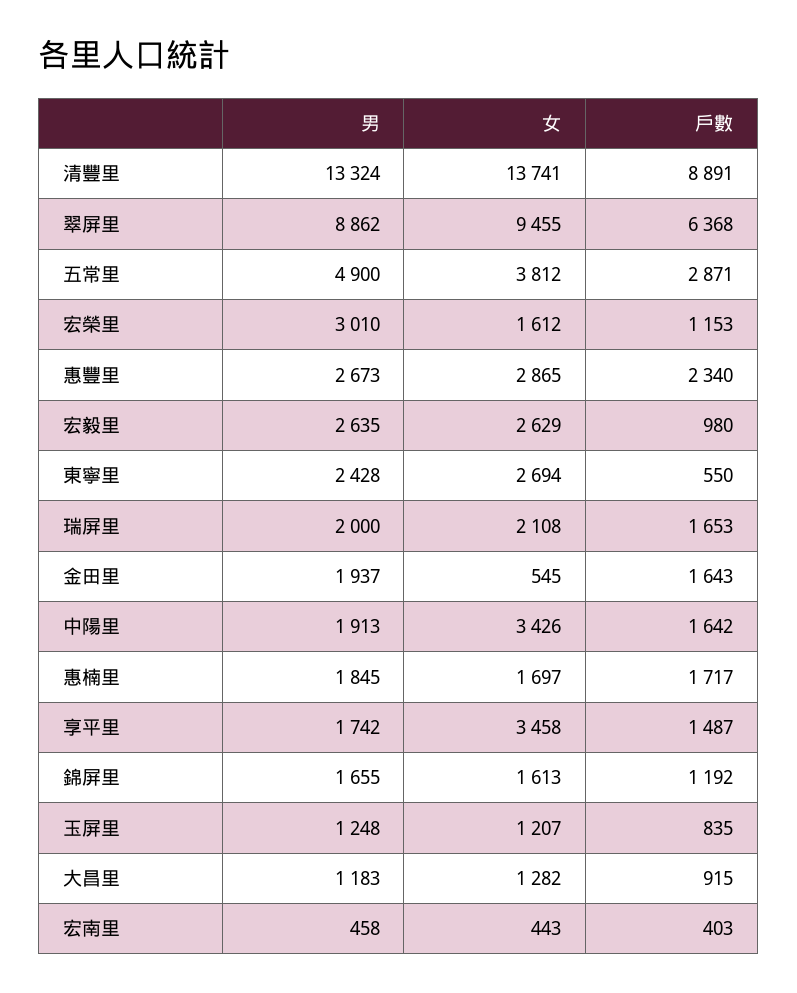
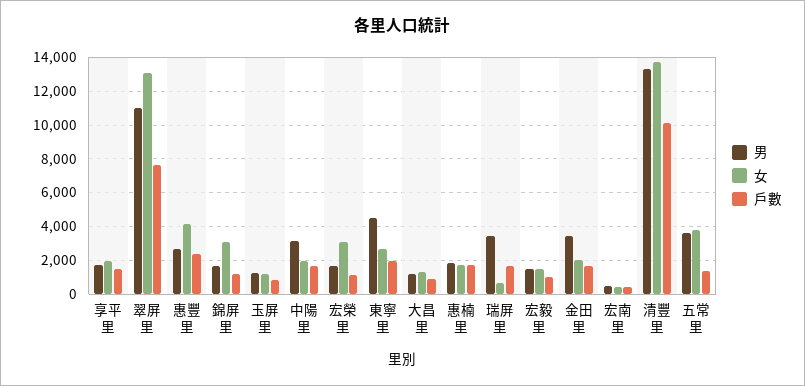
戶數, 清豐里: 8891 -> 10000
男, 翠屏里: 8862 -> 11000
女, 翠屏里: 9455 -> 13000
戶數, 翠屏里: 6368 -> 7500
男, 五常里: 4900 -> 3500
戶數, 五常里: 2871 -> 1500
男, 宏榮里: 3010 -> 1500
女, 宏榮里: 1612 -> 3000
女, 惠豐里: 2865 -> 4000
男, 宏毅里: 2635 -> 1500
女, 宏毅里: 2629 -> 1500
男, 東寧里: 2428 -> 4500
戶數, 東寧里: 550 -> 2000
男, 瑞屏里: 2000 -> 3500
女, 瑞屏里: 2108 -> 500
男, 金田里: 1937 -> 3500
女, 金田里: 545 -> 2000
男, 中陽里: 1913 -> 3000
女, 中陽里: 3426 -> 2000
女, 享平里: 3458 -> 2000
女, 錦屏里: 1613 -> 3000

